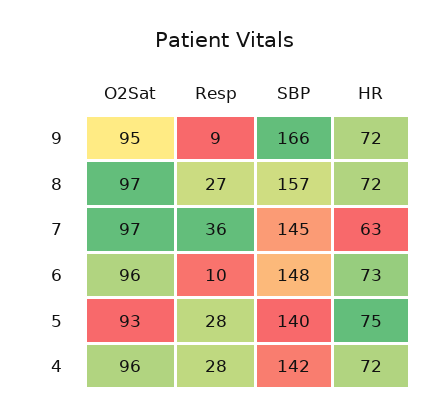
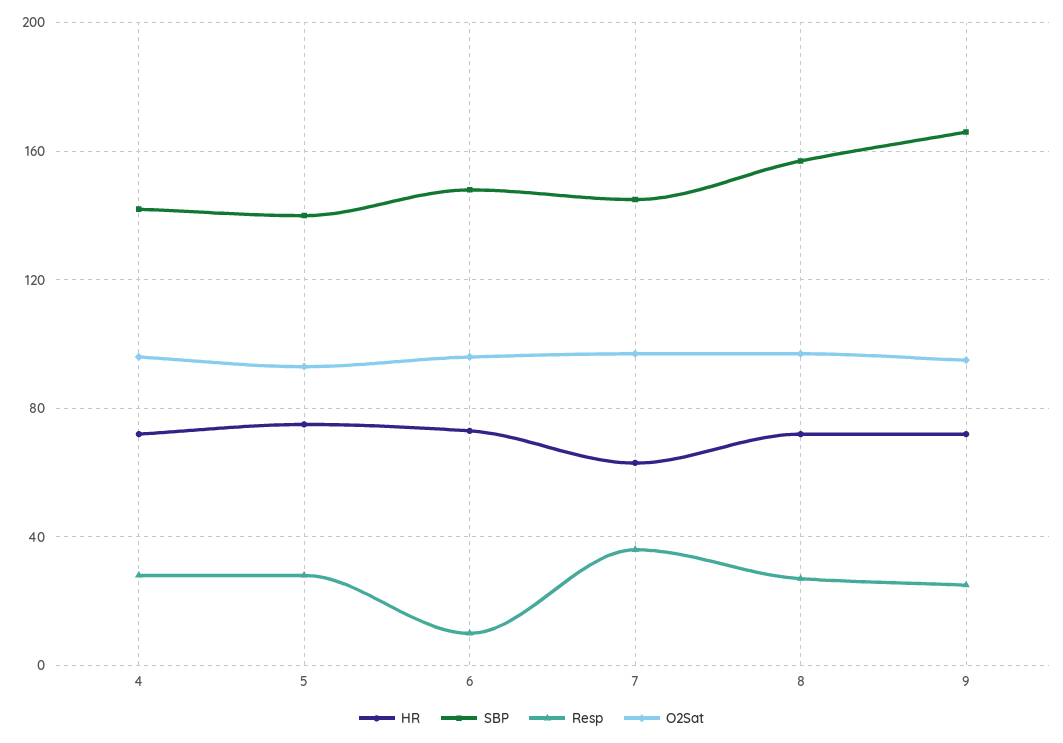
Resp, 9: 9 -> 25

